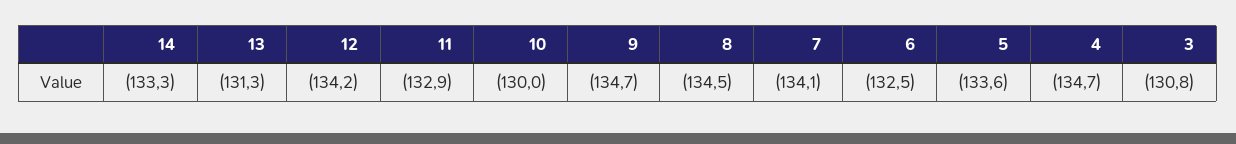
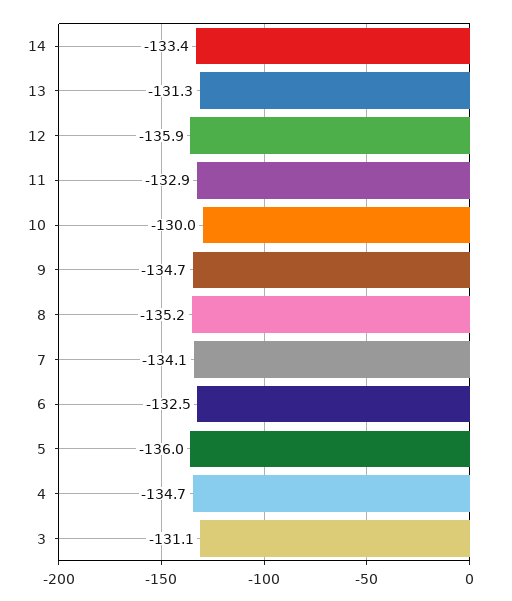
14: -133.3 -> -133.4
12: -134.2 -> -135.9
8: -134.5 -> -135.2
5: -133.6 -> -136
3: -130.8 -> -131.1

